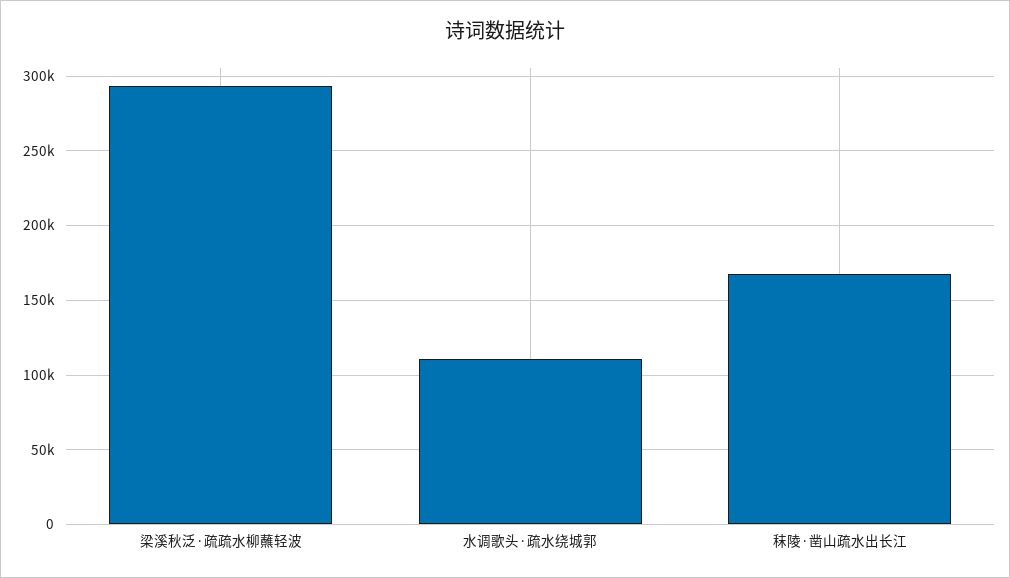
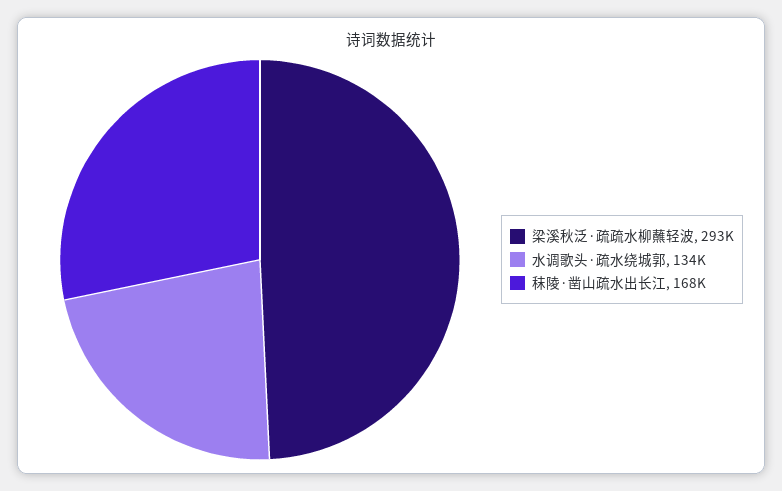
水调歌头·疏水绕城郭: 110000 -> 134000

